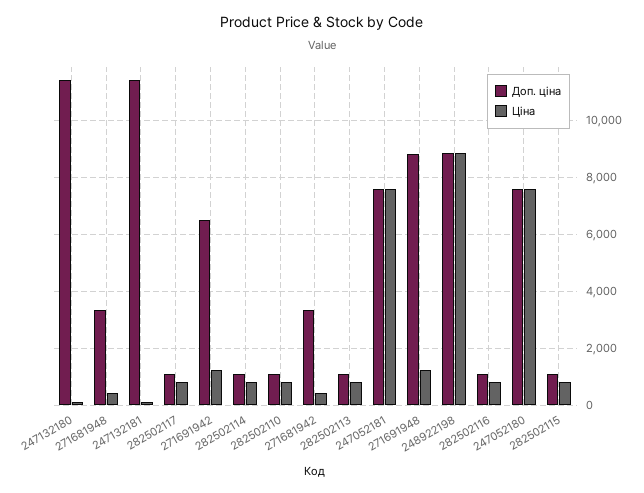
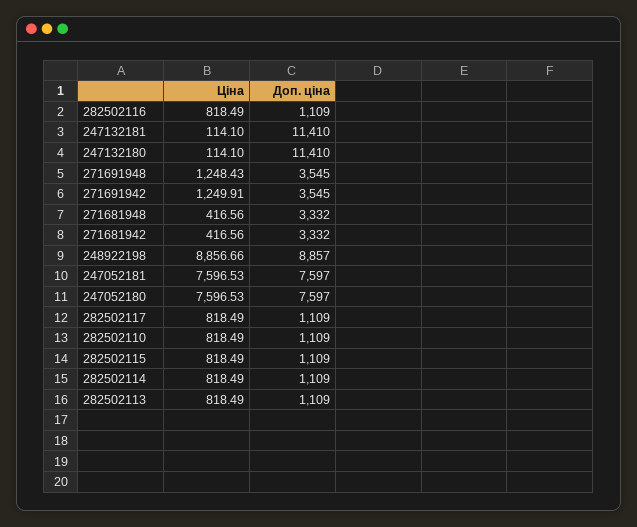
Доп. ціна, 271691942: 6500 -> 3545
Доп. ціна, 271691948: 8750 -> 3545

